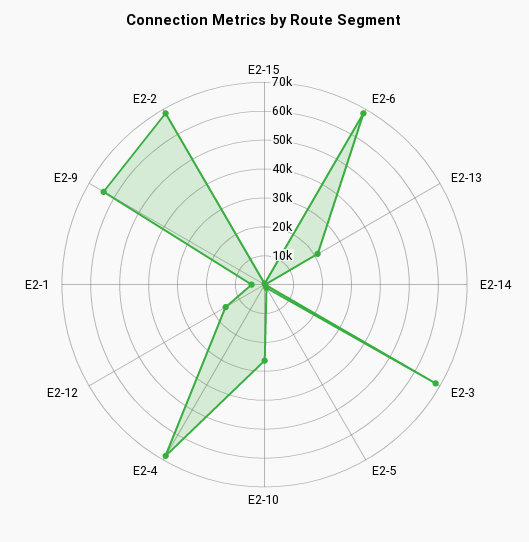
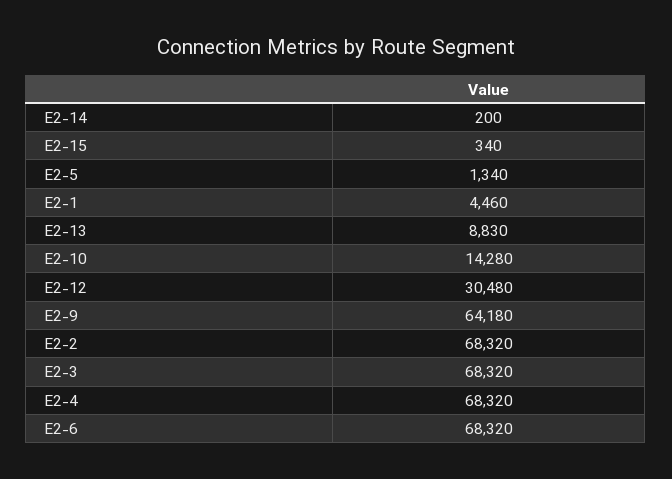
E2-13: 20000 -> 8830
E2-10: 25000 -> 14280
E2-12: 15000 -> 30480

